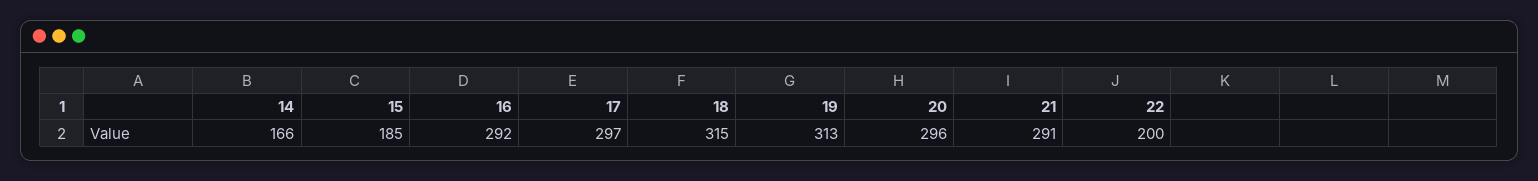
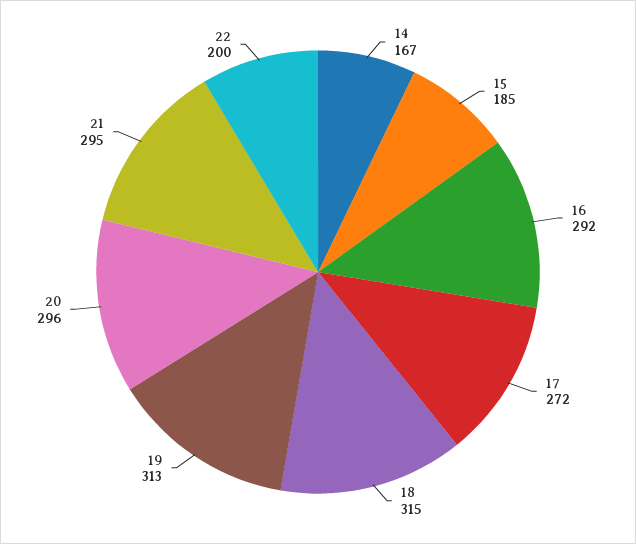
14: 166 -> 167
17: 297 -> 272
21: 291 -> 295

